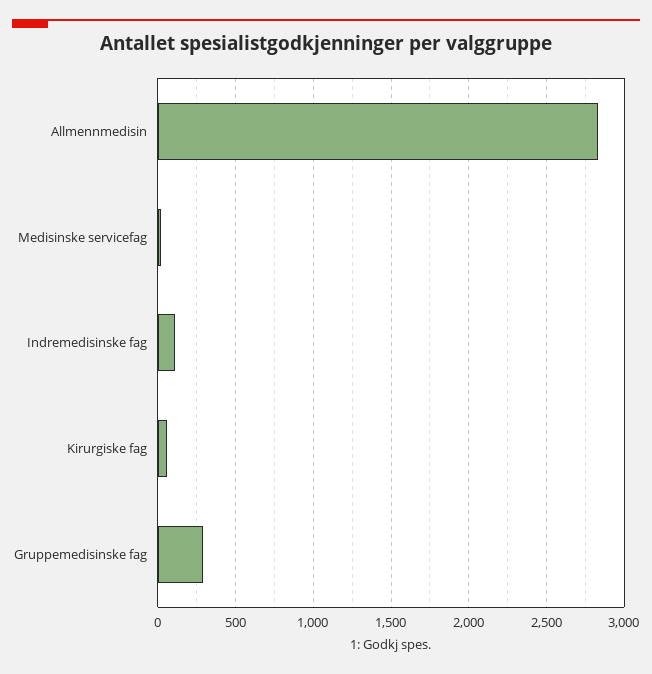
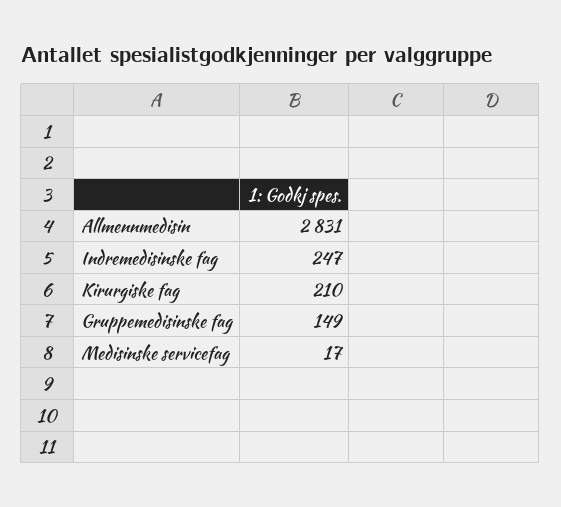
Indremedisinske fag: 100 -> 247
Kirurgiske fag: 50 -> 210
Gruppemedisinske fag: 300 -> 149

